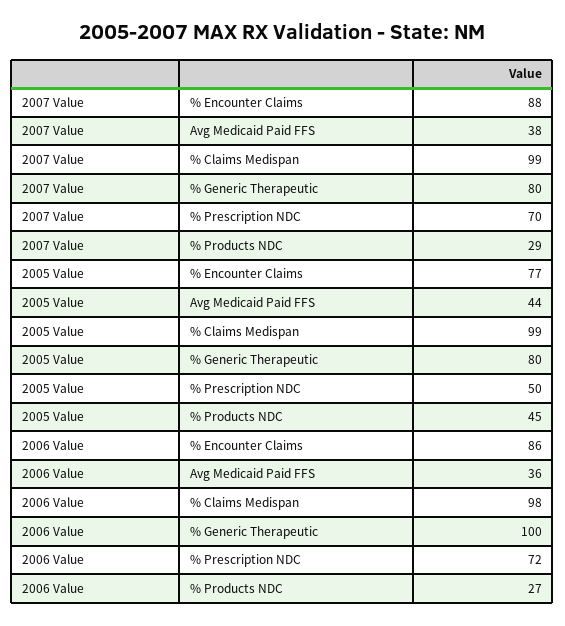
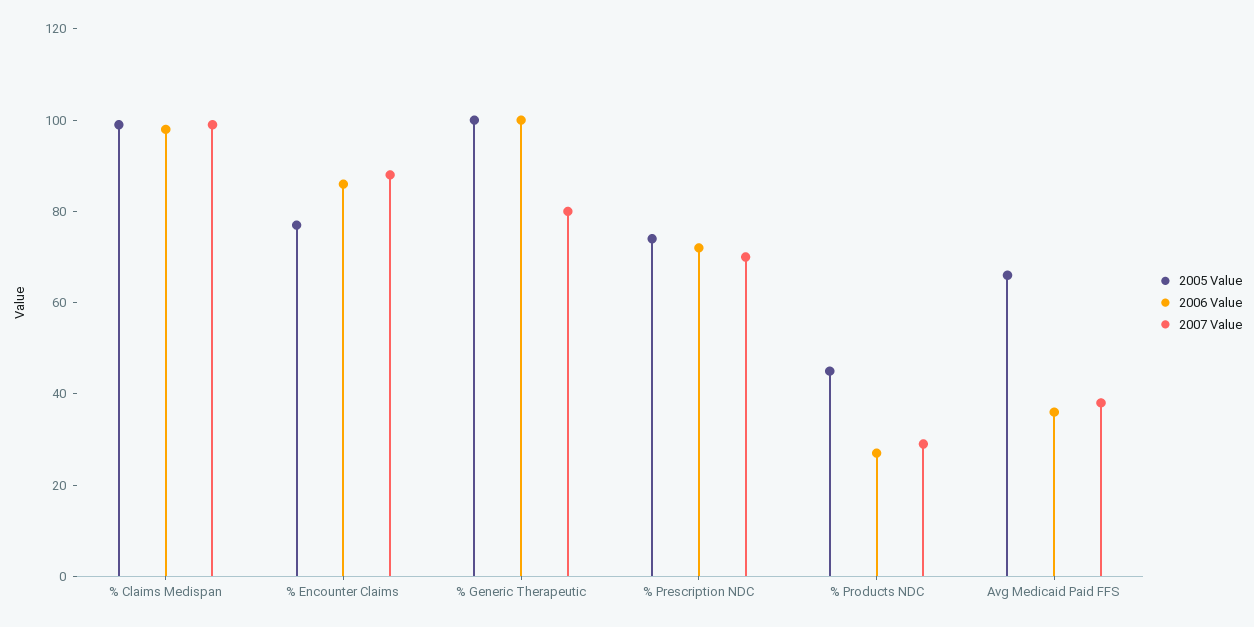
2005 Value, Avg Medicaid Paid FFS: 44 -> 65
2005 Value, % Generic Therapeutic: 80 -> 100
2005 Value, % Prescription NDC: 50 -> 75

